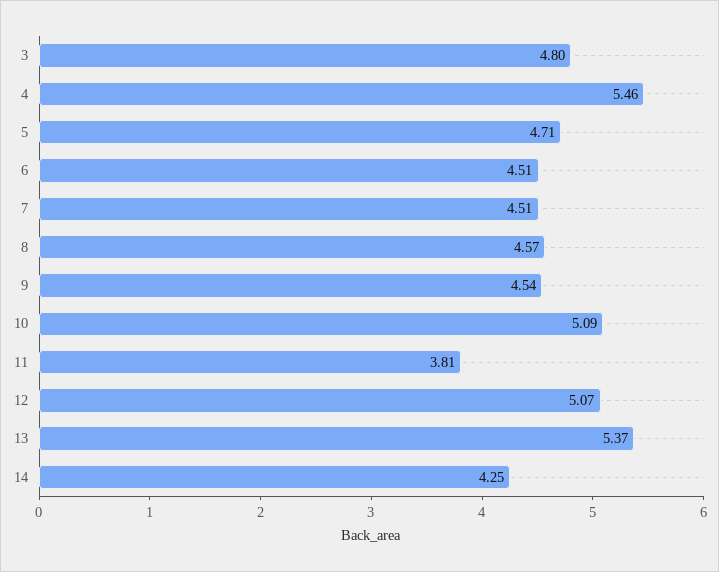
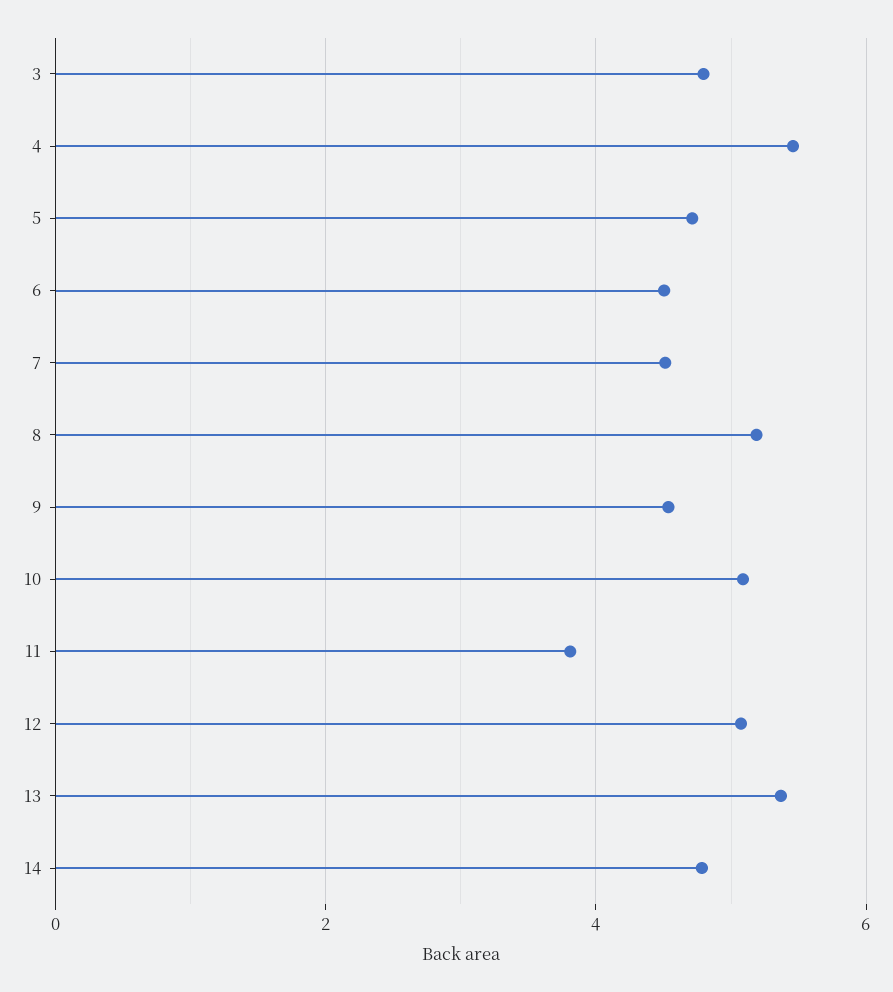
8: 4.57 -> 5.2
14: 4.25 -> 4.8

